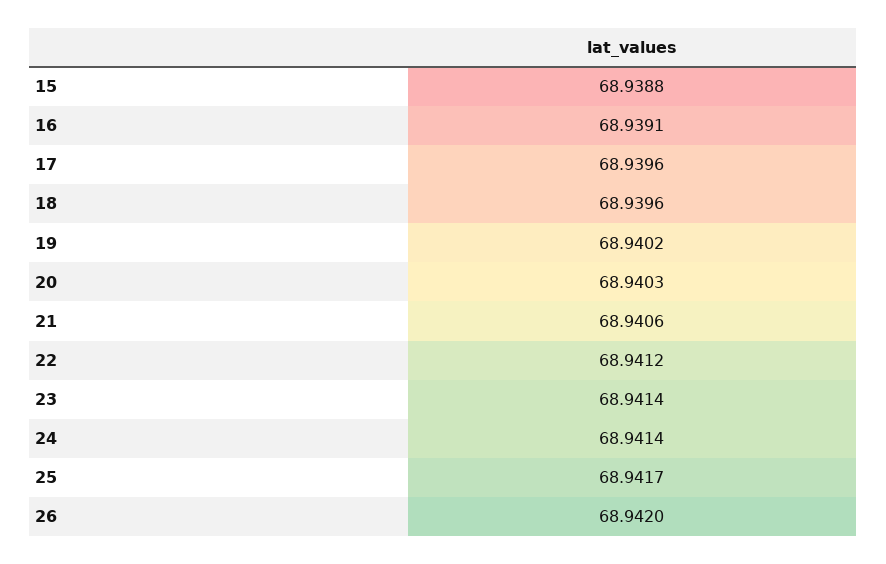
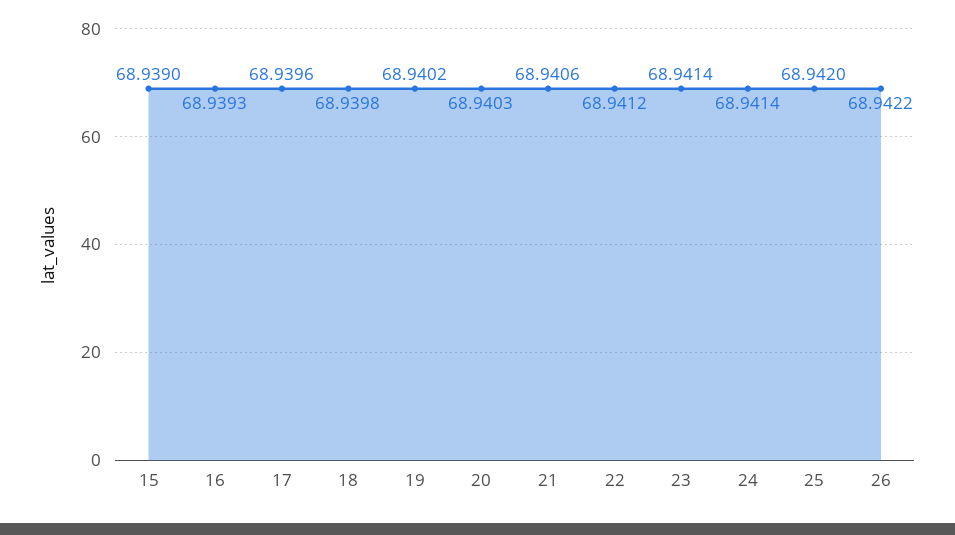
15: 68.9388 -> 68.939
16: 68.9391 -> 68.9393
18: 68.9396 -> 68.9398
25: 68.9417 -> 68.942
26: 68.942 -> 68.9422

